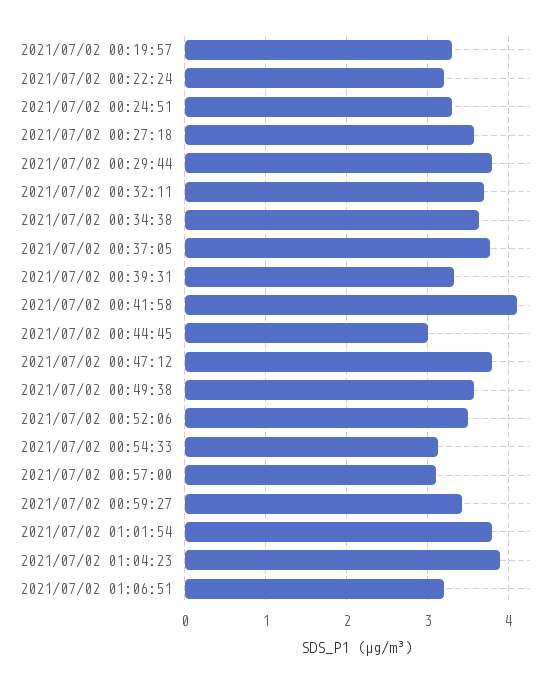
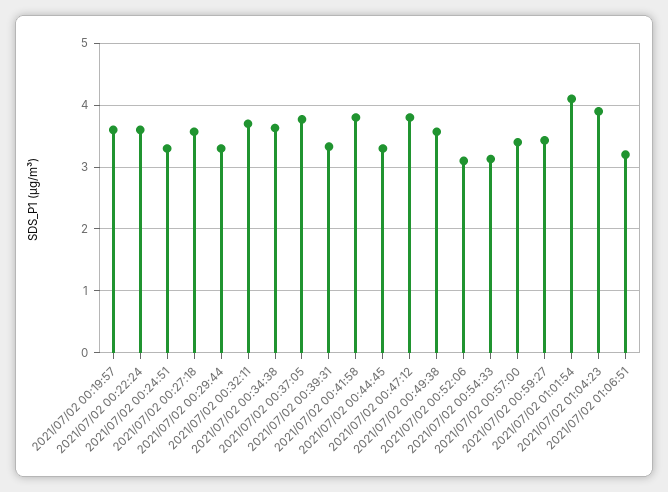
2021/07/02 00:19:57: 3.3 -> 3.6
2021/07/02 00:22:24: 3.2 -> 3.6
2021/07/02 00:29:44: 3.8 -> 3.3
2021/07/02 00:41:58: 4.1 -> 3.8
2021/07/02 00:44:45: 3 -> 3.3
2021/07/02 00:52:06: 3.5 -> 3.1
2021/07/02 00:57:00: 3.1 -> 3.4
2021/07/02 01:01:54: 3.8 -> 4.1

